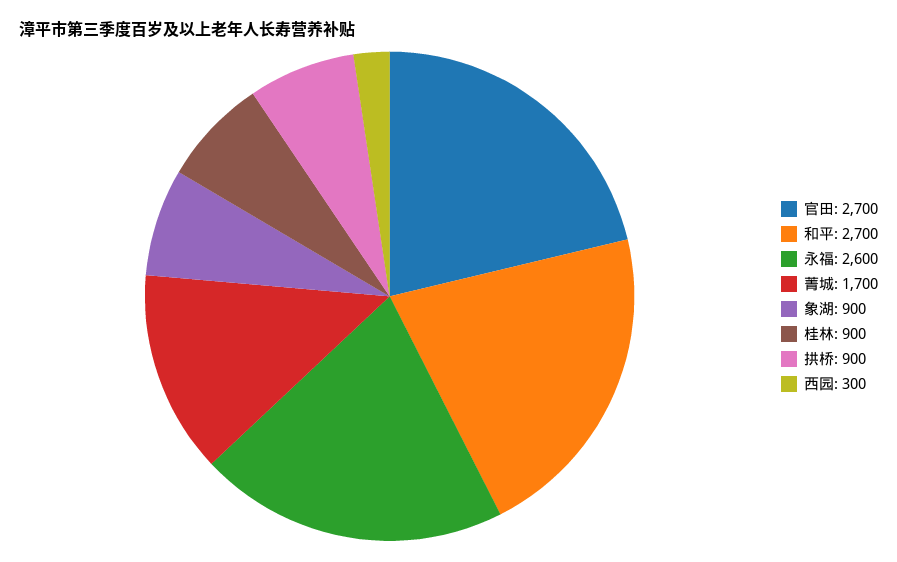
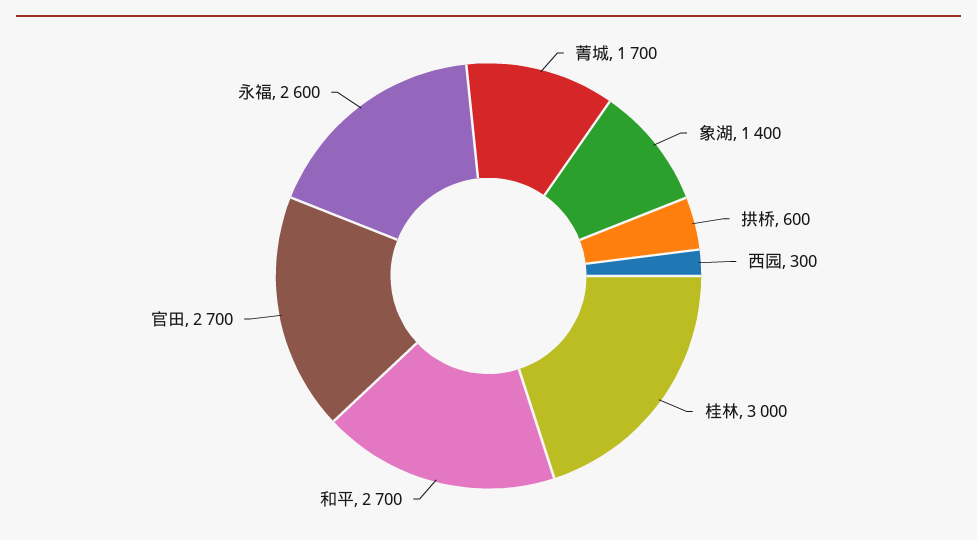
象湖: 900 -> 1400
桂林: 900 -> 3000
拱桥: 900 -> 600

